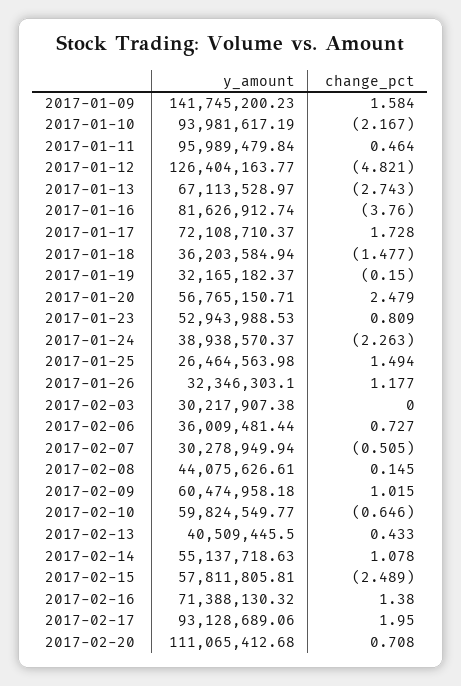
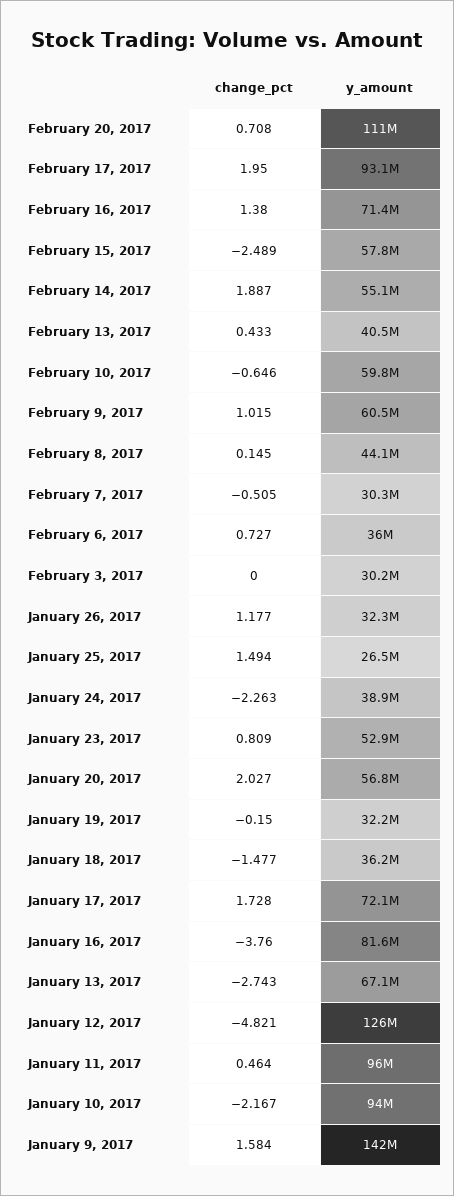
change_pct, 2017-01-20: 2.479 -> 2.027
change_pct, 2017-02-14: 1.078 -> 1.887

